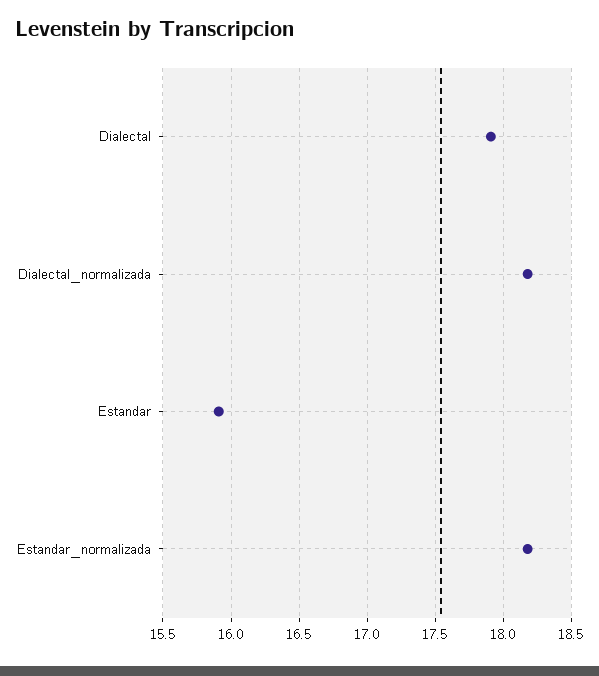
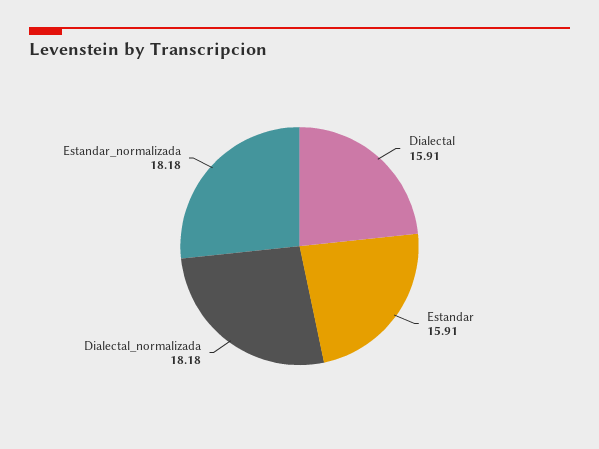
Dialectal: 17.9 -> 15.91

